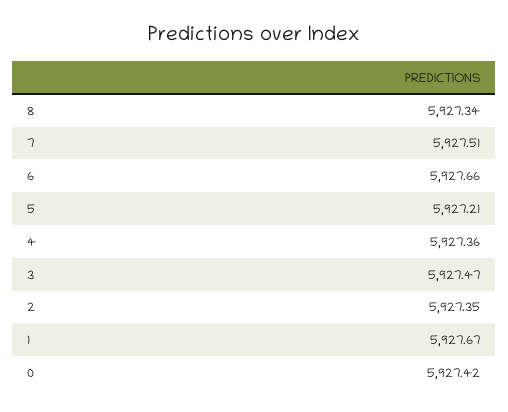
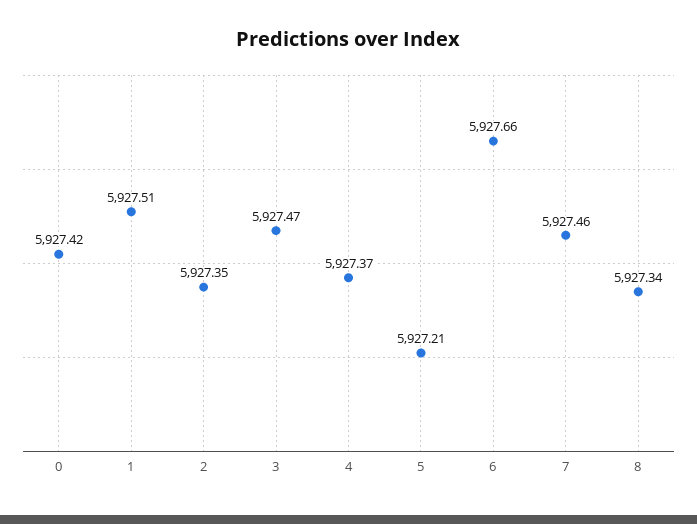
7: 5927.51 -> 5927.46
4: 5927.36 -> 5927.37
1: 5927.67 -> 5927.51

